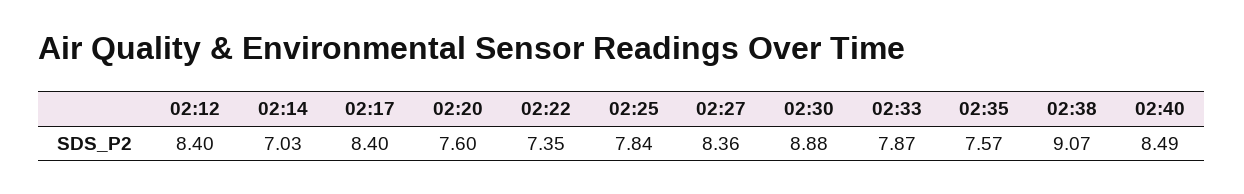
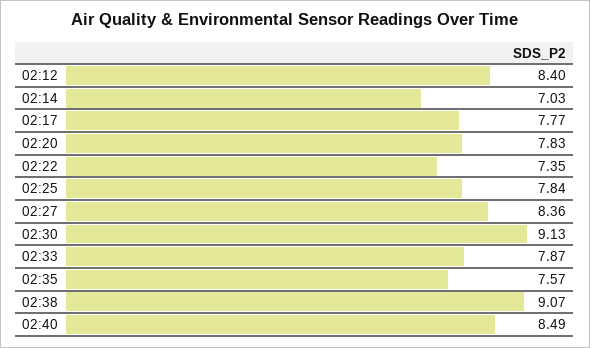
02:17: 8.4 -> 7.77
02:20: 7.6 -> 7.83
02:30: 8.88 -> 9.13

